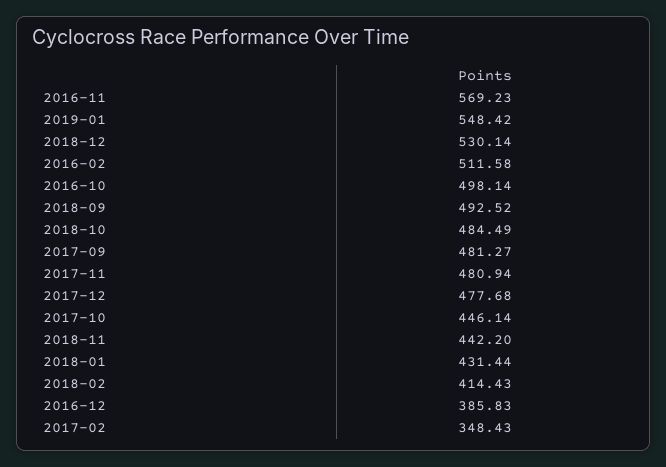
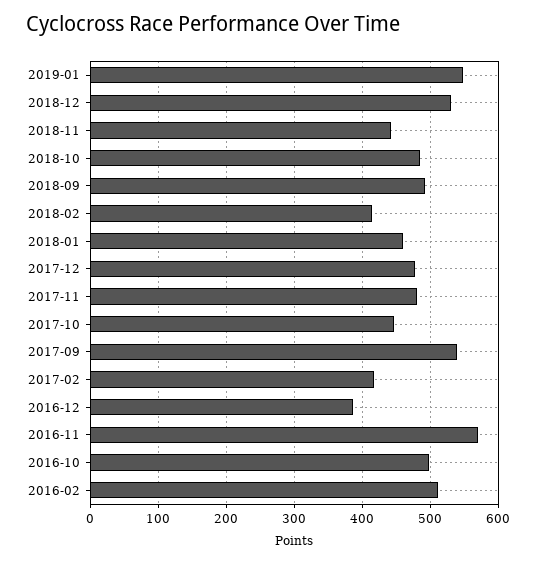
2017-09: 481.27 -> 540
2018-01: 431.44 -> 460
2017-02: 348.43 -> 420

